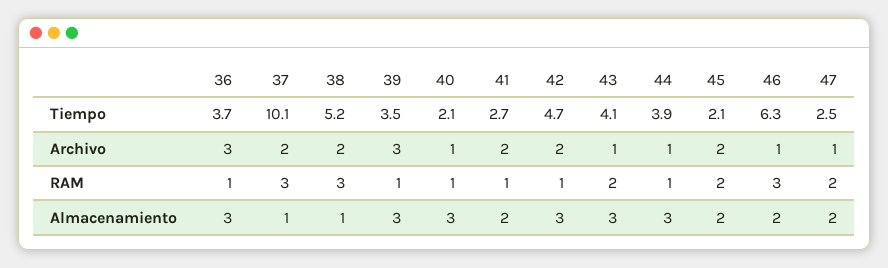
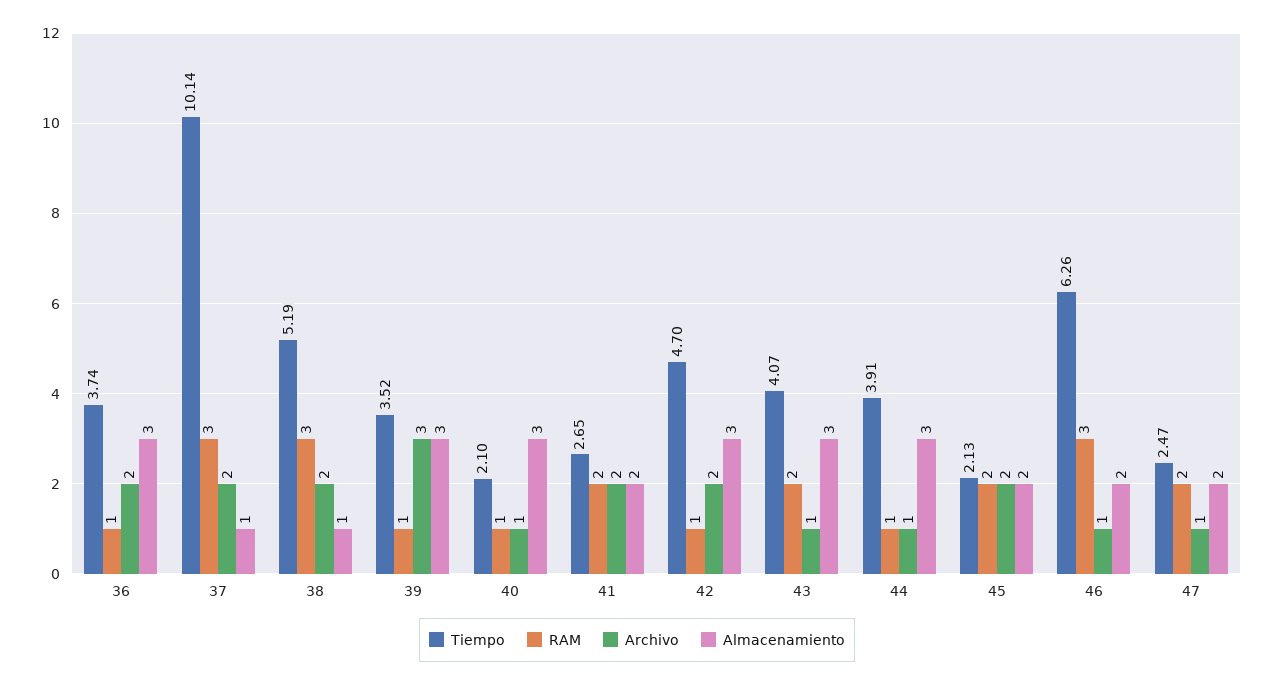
Archivo, 36: 3 -> 2
RAM, 41: 1 -> 2

